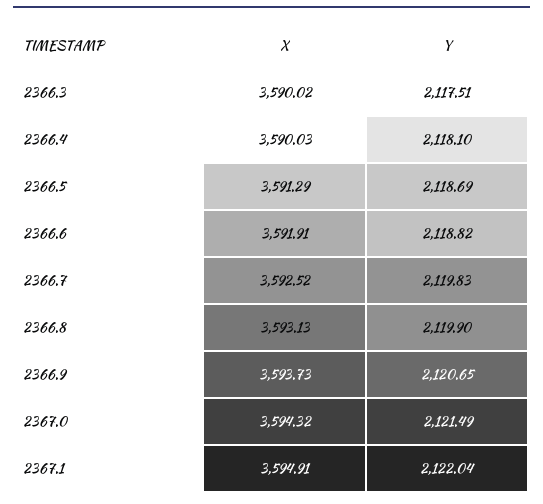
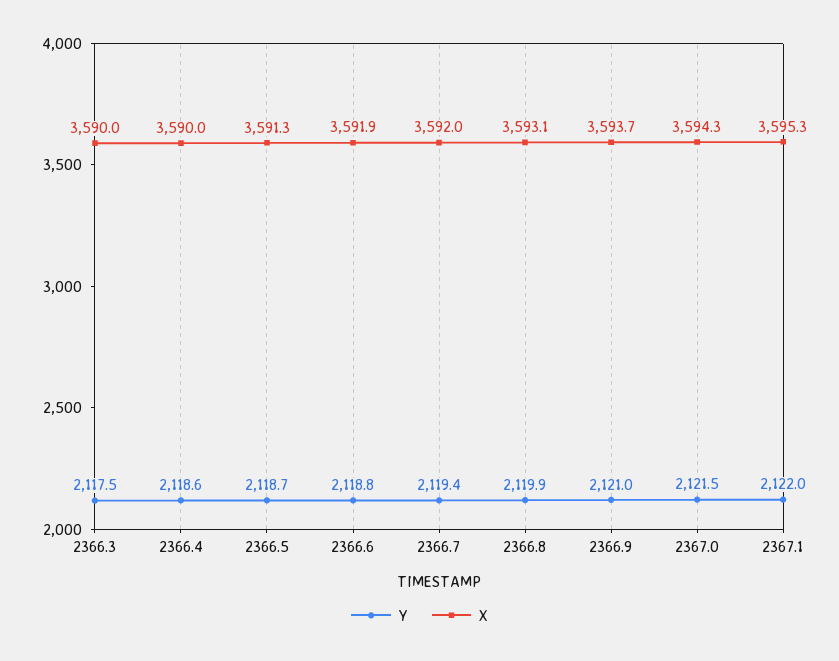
Y, 2366.4: 2118.1 -> 2118.6
X, 2366.7: 3592.52 -> 3592
Y, 2366.7: 2119.83 -> 2119.4
Y, 2366.9: 2120.65 -> 2121
X, 2367.1: 3594.91 -> 3595.3

